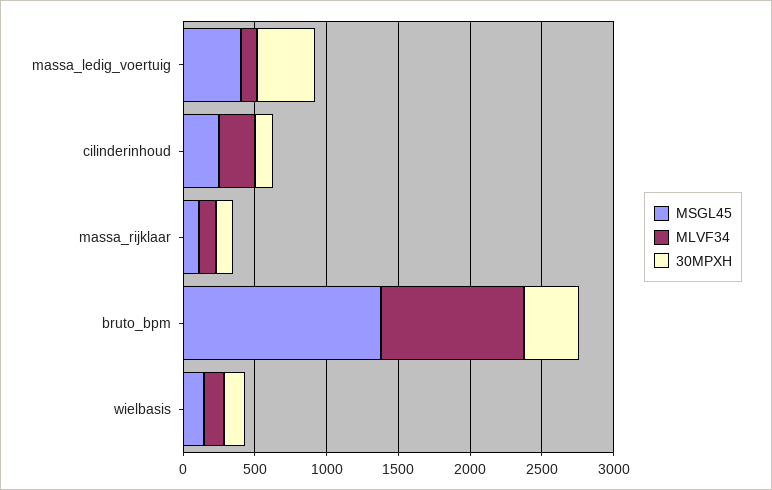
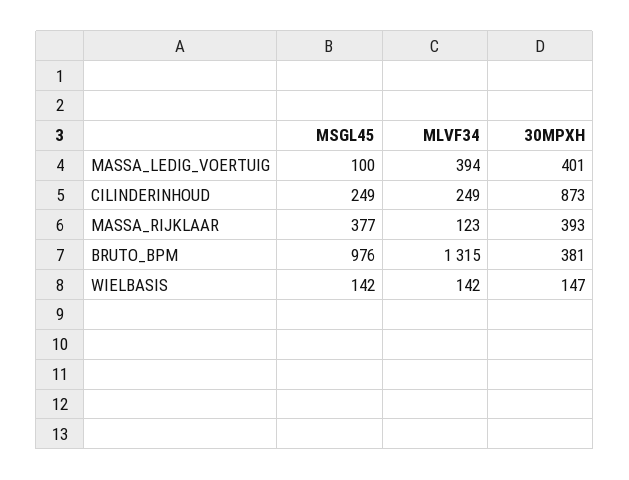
MSGL45, massa_ledig_voertuig: 400 -> 100
MLVF34, massa_ledig_voertuig: 100 -> 394
30MPXH, cilinderinhoud: 100 -> 873
MSGL45, massa_rijklaar: 100 -> 377
30MPXH, massa_rijklaar: 100 -> 393
MSGL45, bruto_bpm: 1400 -> 976
MLVF34, bruto_bpm: 1000 -> 1315

